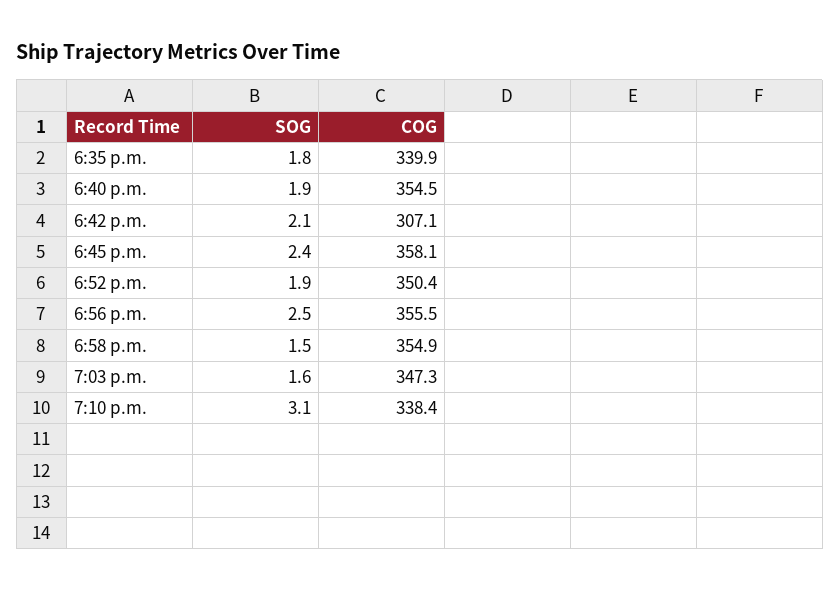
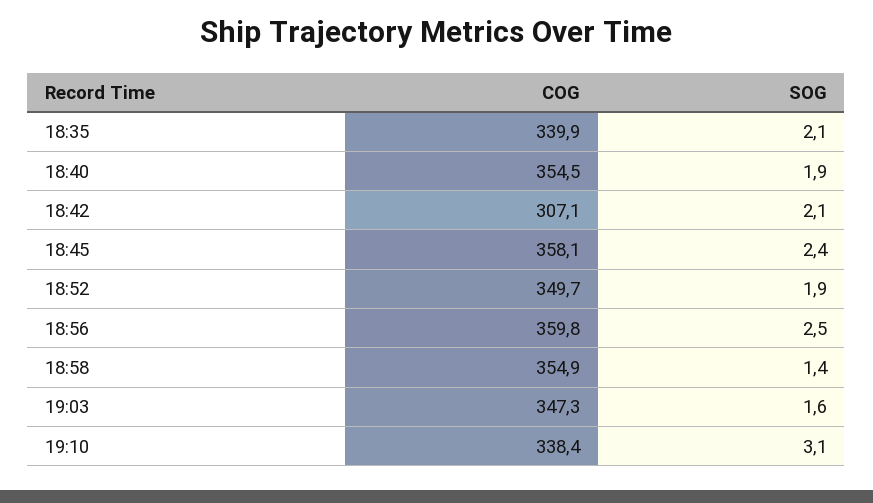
SOG, 6:35 p.m.: 1.8 -> 2.1
COG, 6:52 p.m.: 350.4 -> 349.7
COG, 6:56 p.m.: 355.5 -> 359.8
SOG, 6:58 p.m.: 1.5 -> 1.4

